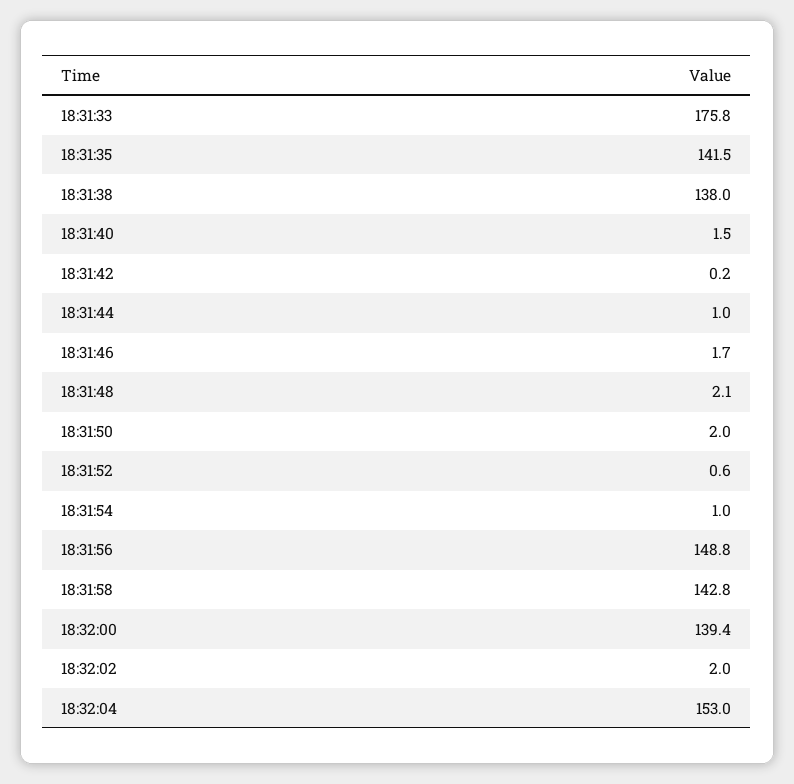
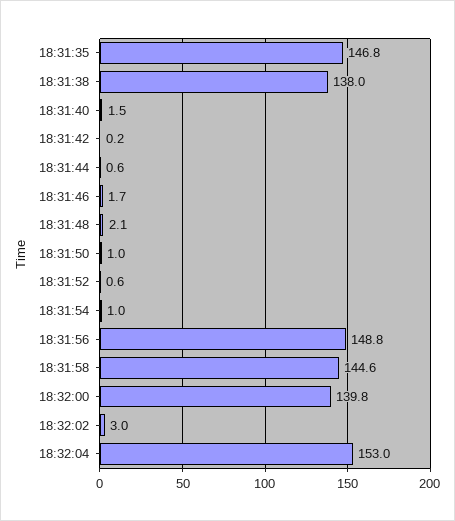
18:31:33: 175.8 -> none
18:31:35: 141.5 -> 146.8
18:31:44: 1 -> 0.6
18:31:50: 2 -> 1
18:31:58: 142.8 -> 144.6
18:32:00: 139.4 -> 139.8
18:32:02: 2 -> 3

